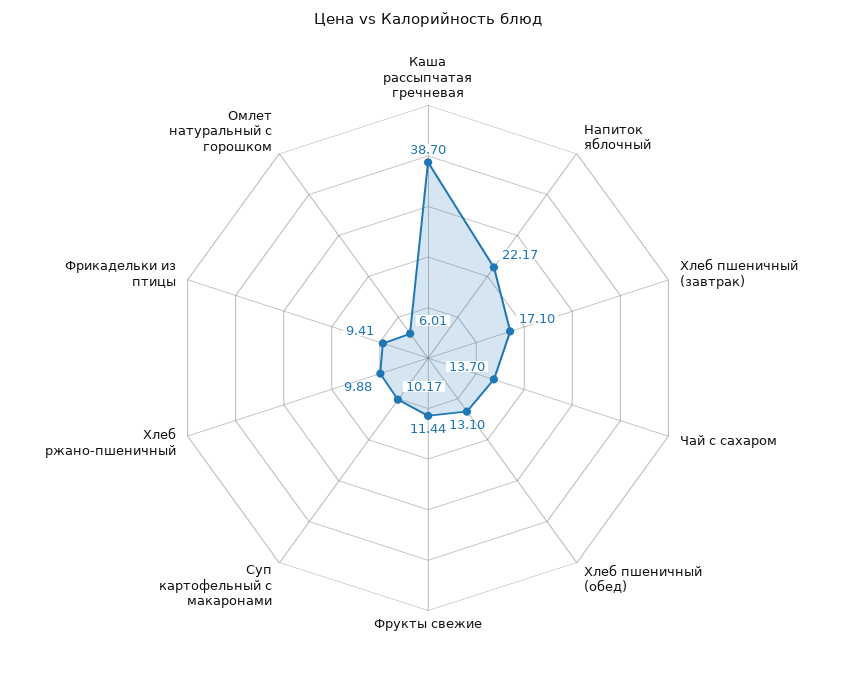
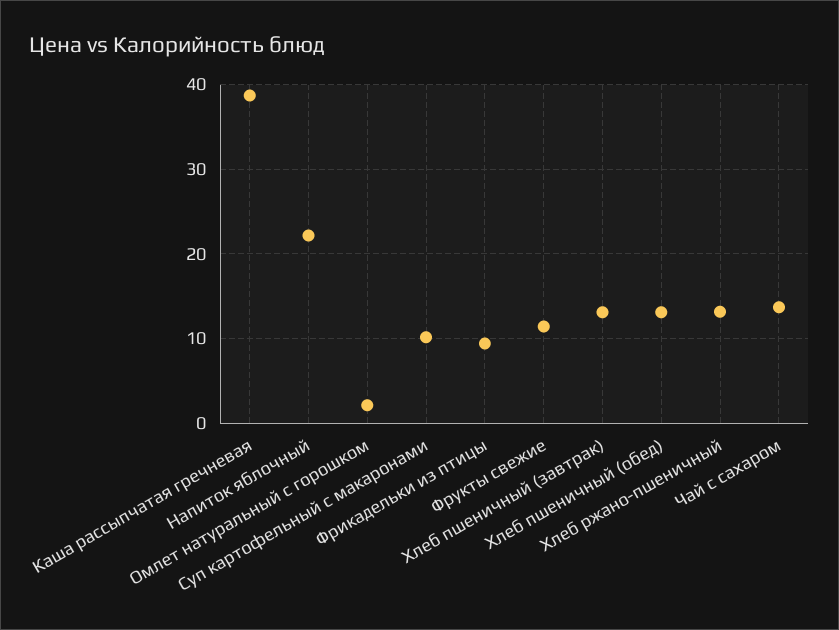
Хлеб пшеничный (завтрак): 17.1 -> 13
Хлеб ржано-пшеничный: 9.88 -> 13
Омлет натуральный с горошком: 6.01 -> 2

